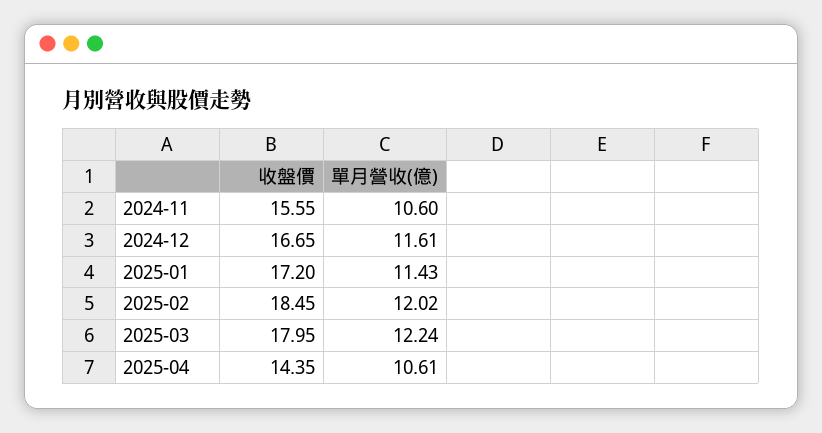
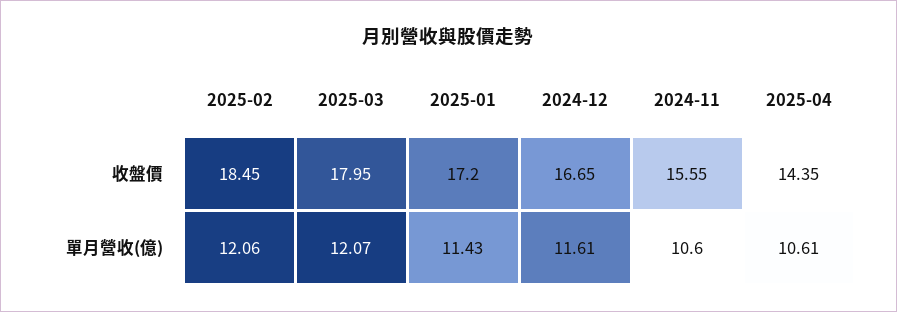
單月營收(億), 2025-02: 12.02 -> 12.06
單月營收(億), 2025-03: 12.24 -> 12.07

